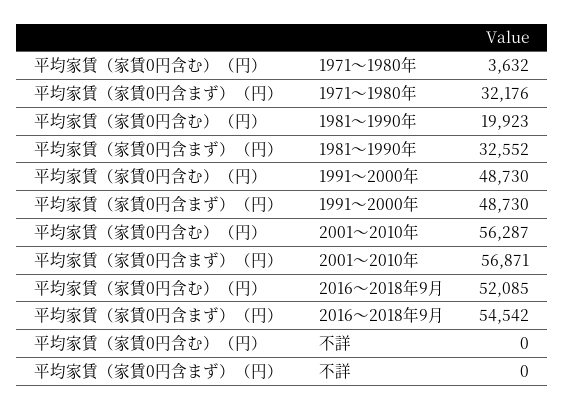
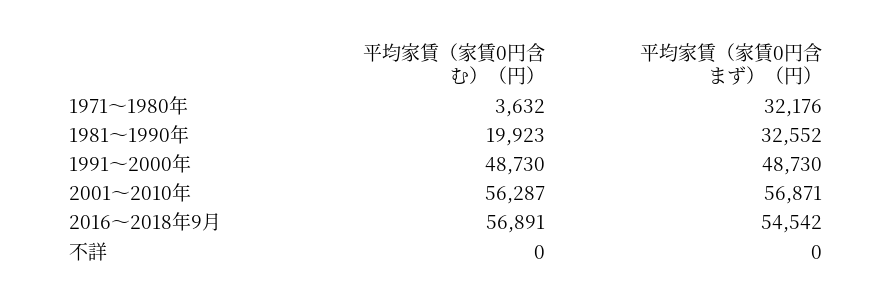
平均家賃（家賃0円含む）（円）, 2016～2018年9月: 52085 -> 56891

